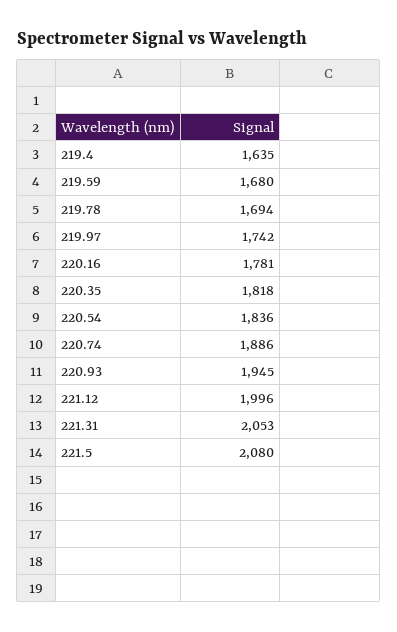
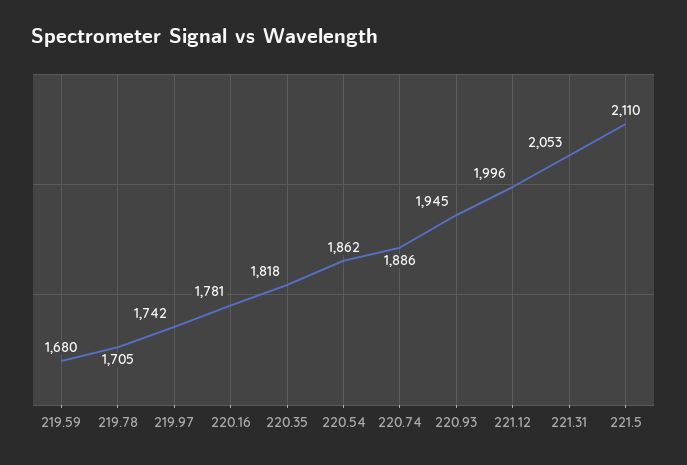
219.4: 1635 -> none
219.78: 1694 -> 1705
220.54: 1836 -> 1862
221.5: 2080 -> 2110

